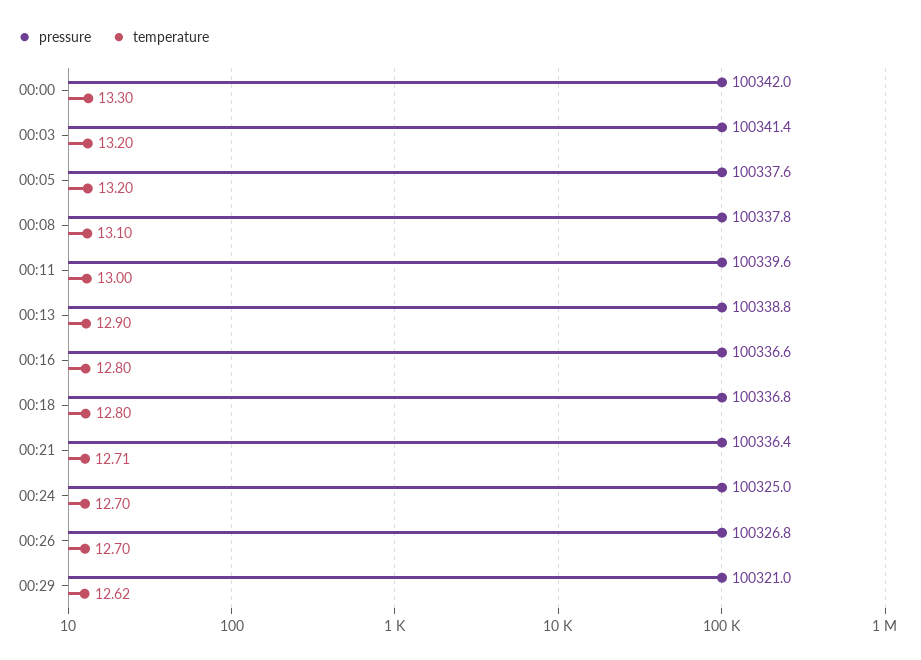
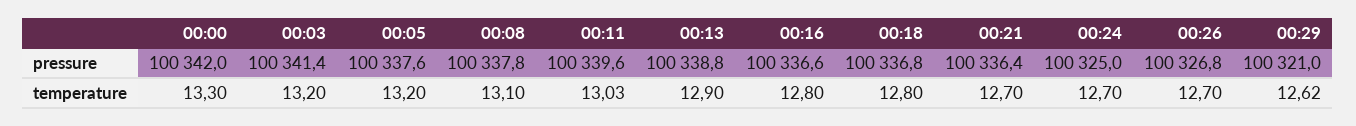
temperature, 00:11: 13 -> 13.03
temperature, 00:21: 12.71 -> 12.7

